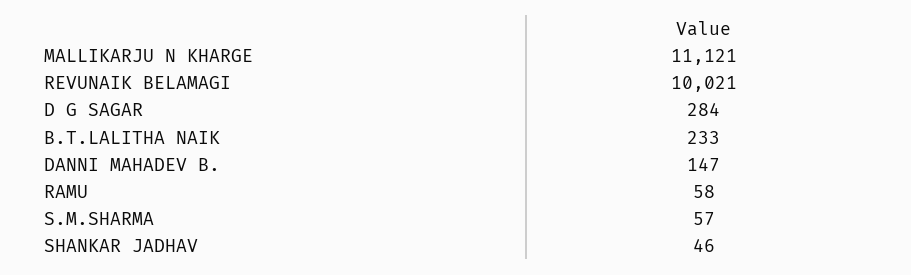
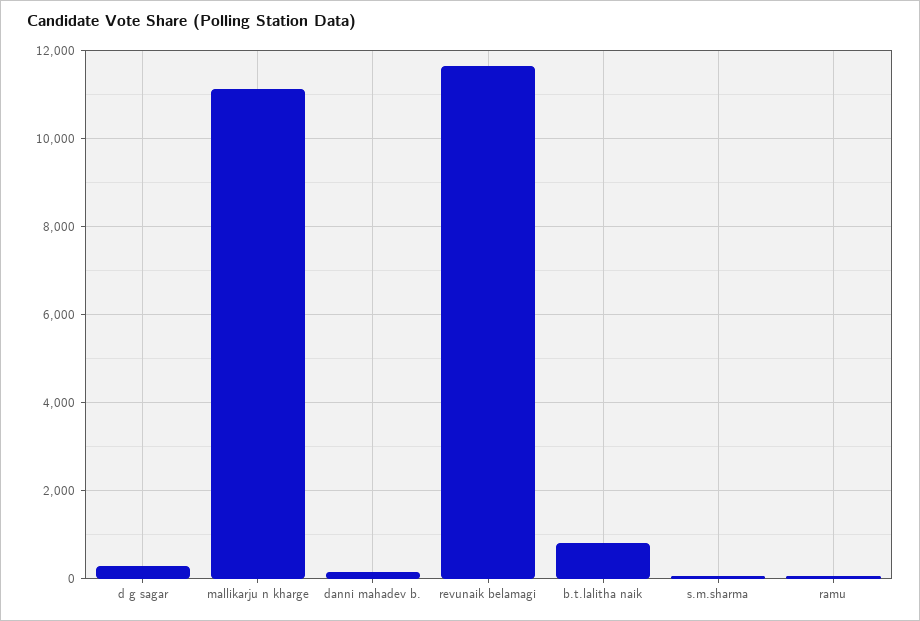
REVUNAIK BELAMAGI: 10021 -> 11600
B.T.LALITHA NAIK: 233 -> 800
SHANKAR JADHAV: 46 -> none

